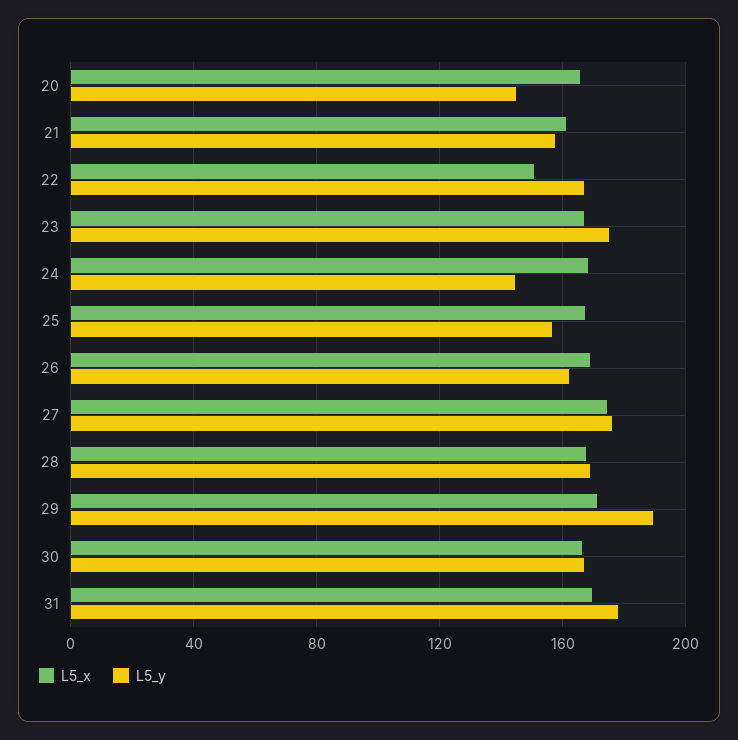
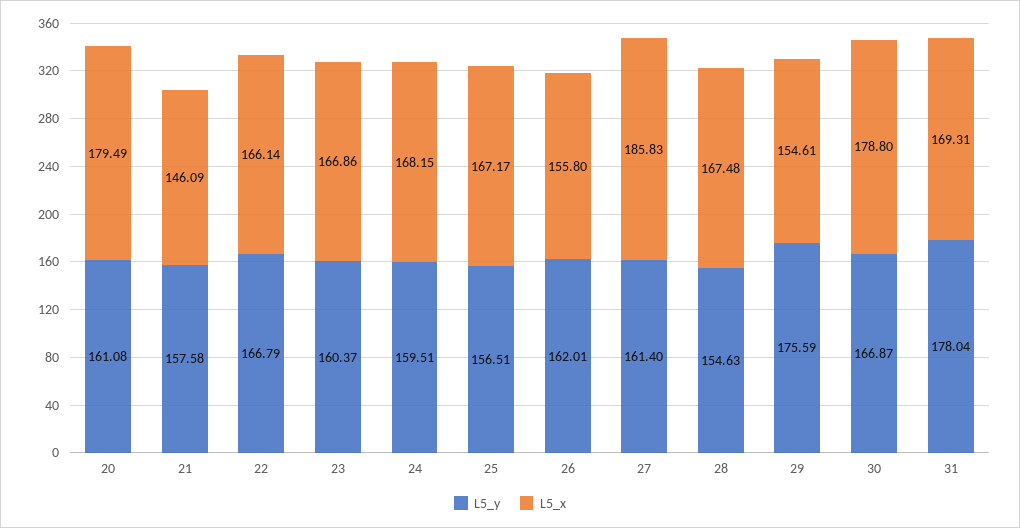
L5_x, 20: 165 -> 179.49
L5_y, 20: 145 -> 161.08
L5_x, 21: 160 -> 146.09
L5_x, 22: 150 -> 166.14
L5_y, 23: 175 -> 160.37
L5_y, 24: 145 -> 159.51
L5_x, 26: 170 -> 155.8
L5_x, 27: 175 -> 185.83
L5_y, 27: 175 -> 161.4
L5_y, 28: 170 -> 154.63
L5_x, 29: 170 -> 154.61
L5_y, 29: 190 -> 175.59
L5_x, 30: 165 -> 178.8

